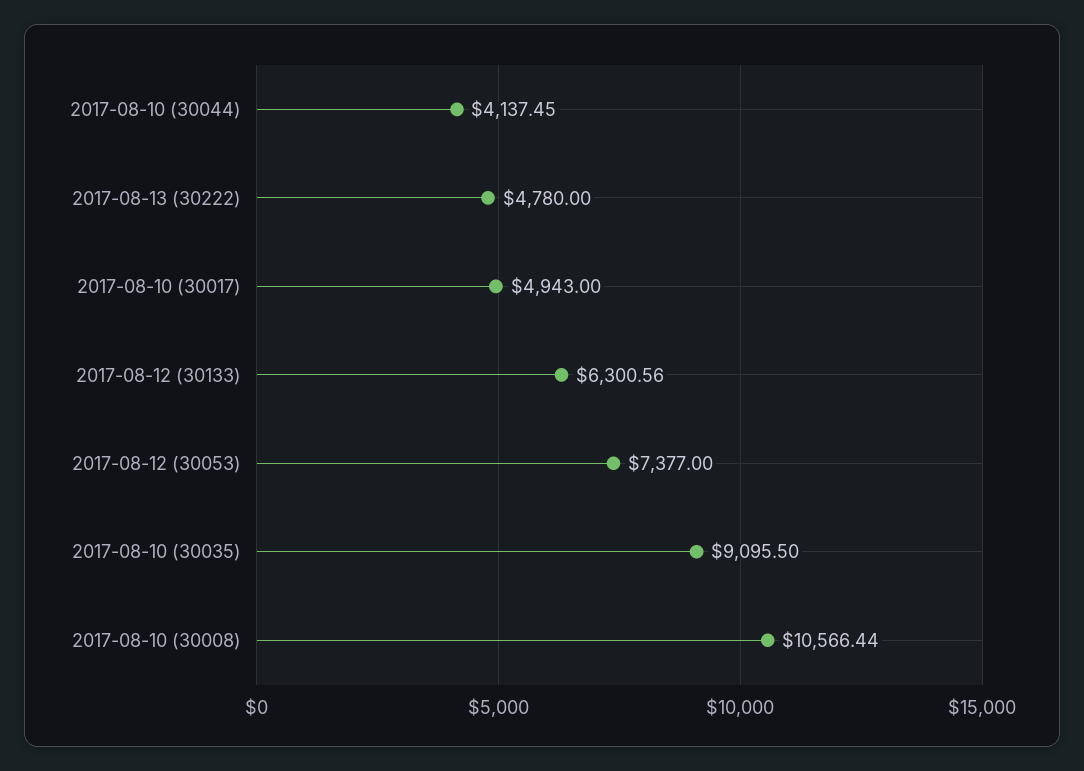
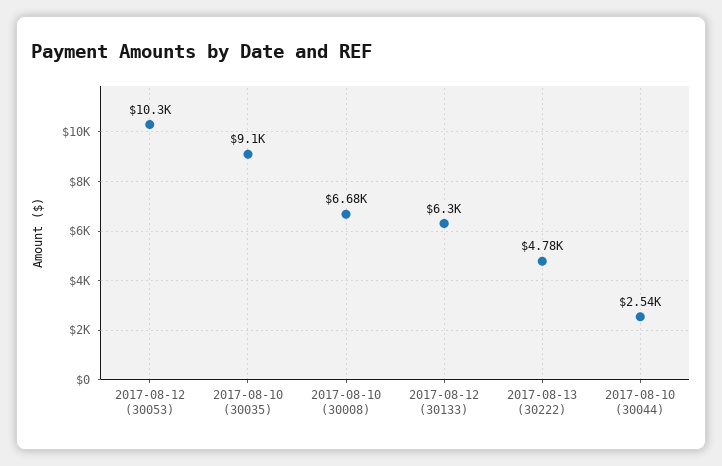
2017-08-10 (30044): 4137.45 -> 2540
2017-08-10 (30017): 4943 -> none
2017-08-12 (30053): 7377 -> 10300
2017-08-10 (30008): 10566.44 -> 6680

